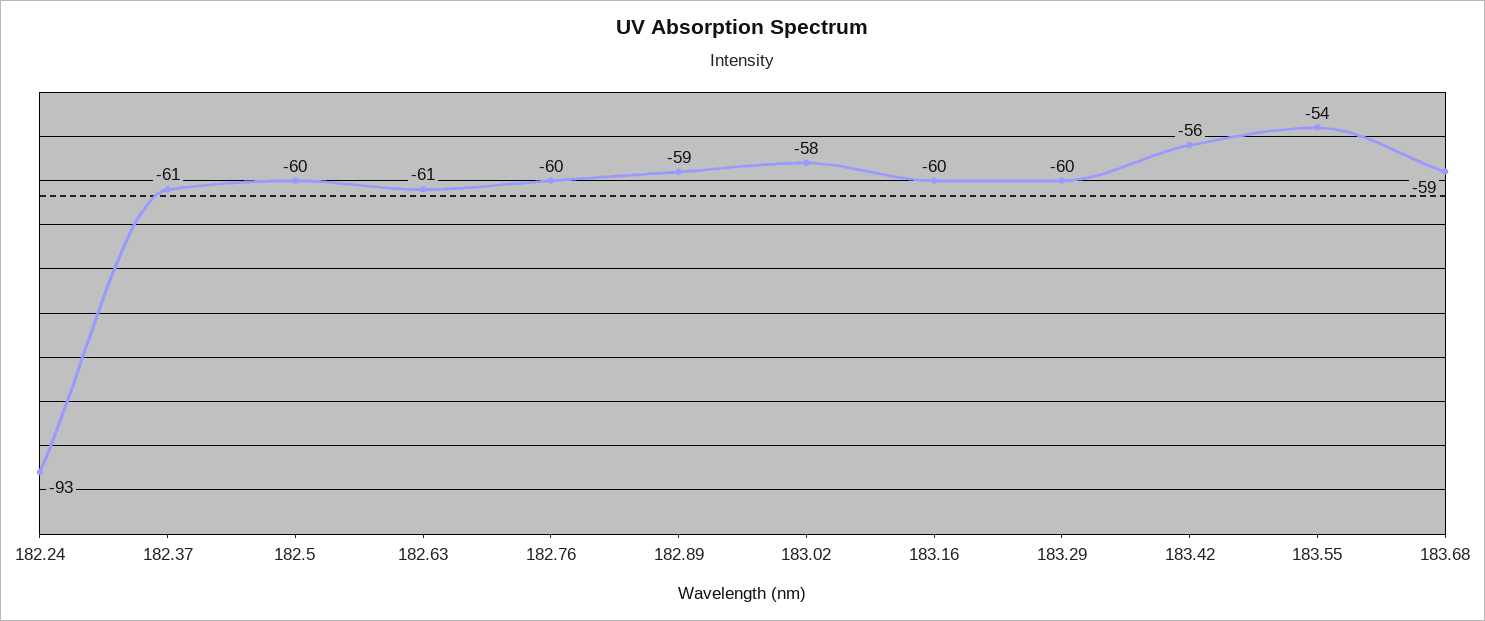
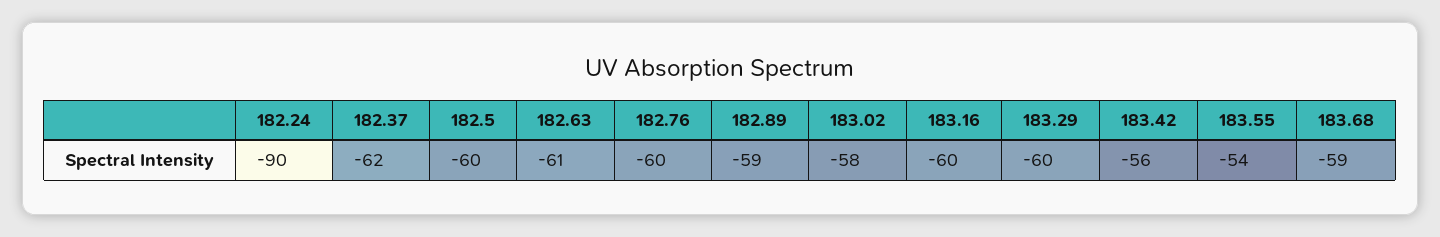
182.24: -93 -> -90
182.37: -61 -> -62

